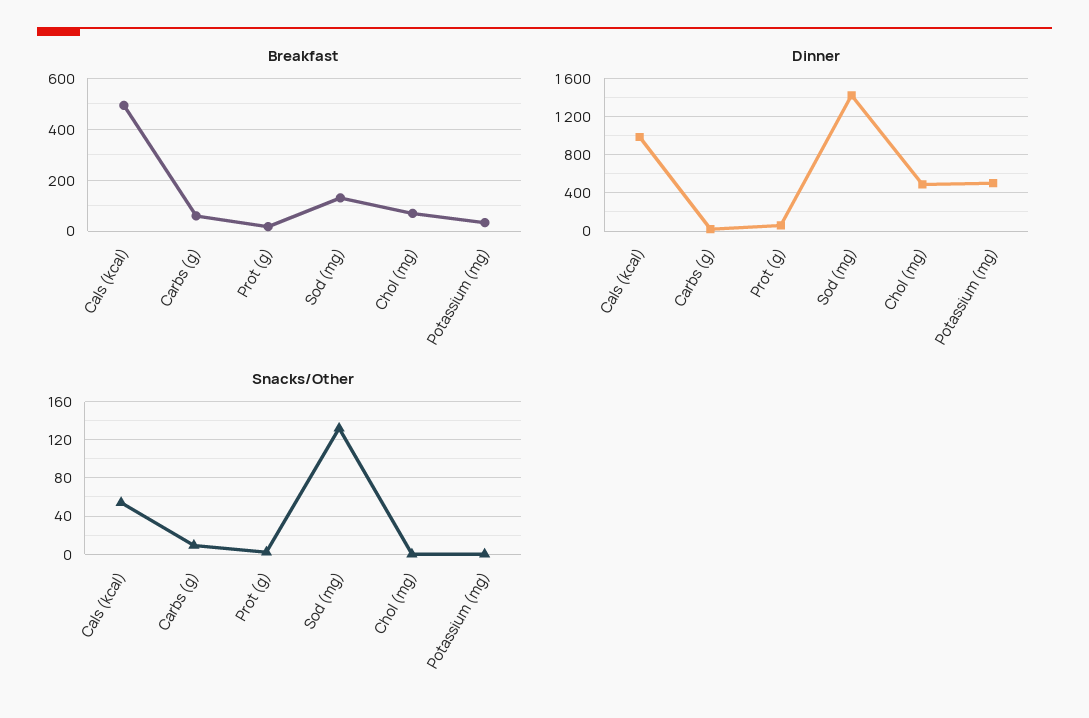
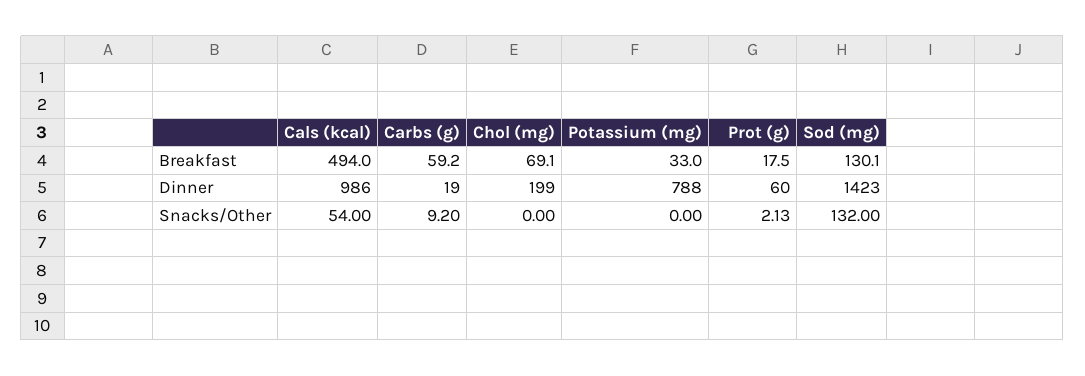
Dinner, Chol (mg): 500 -> 199
Dinner, Potassium (mg): 500 -> 788

